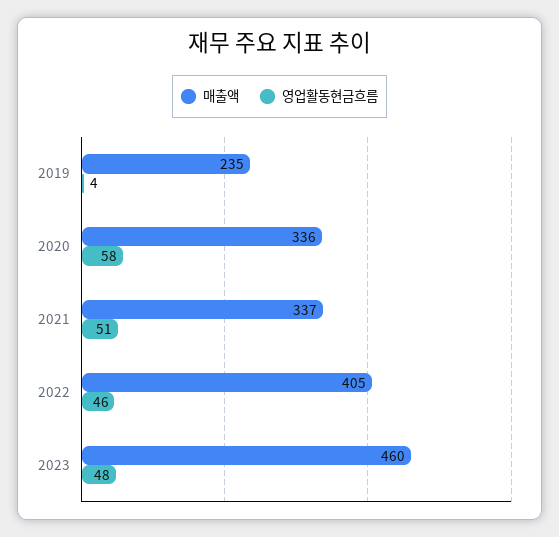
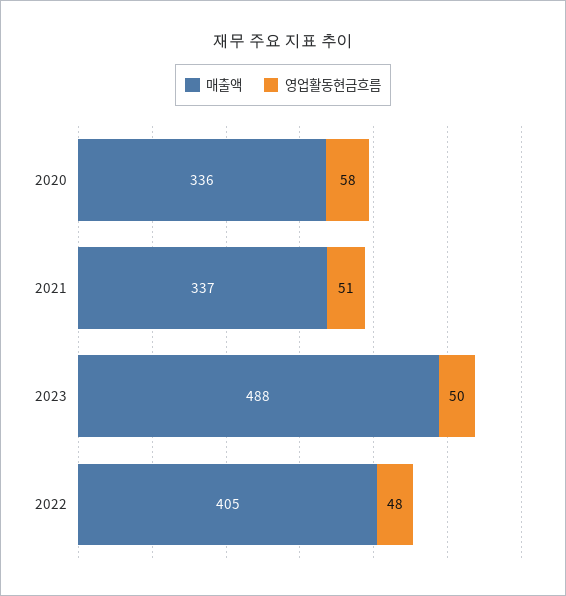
매출액, 2019: 235 -> none
영업활동현금흐름, 2019: 4 -> none
영업활동현금흐름, 2022: 46 -> 48
매출액, 2023: 460 -> 488
영업활동현금흐름, 2023: 48 -> 50

